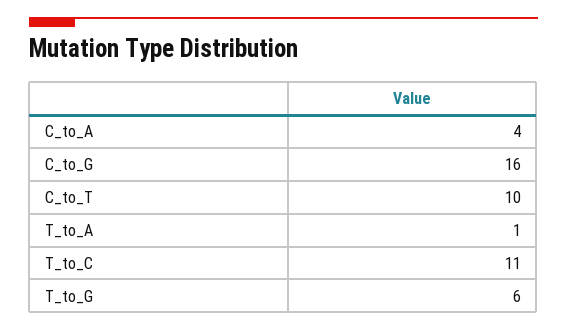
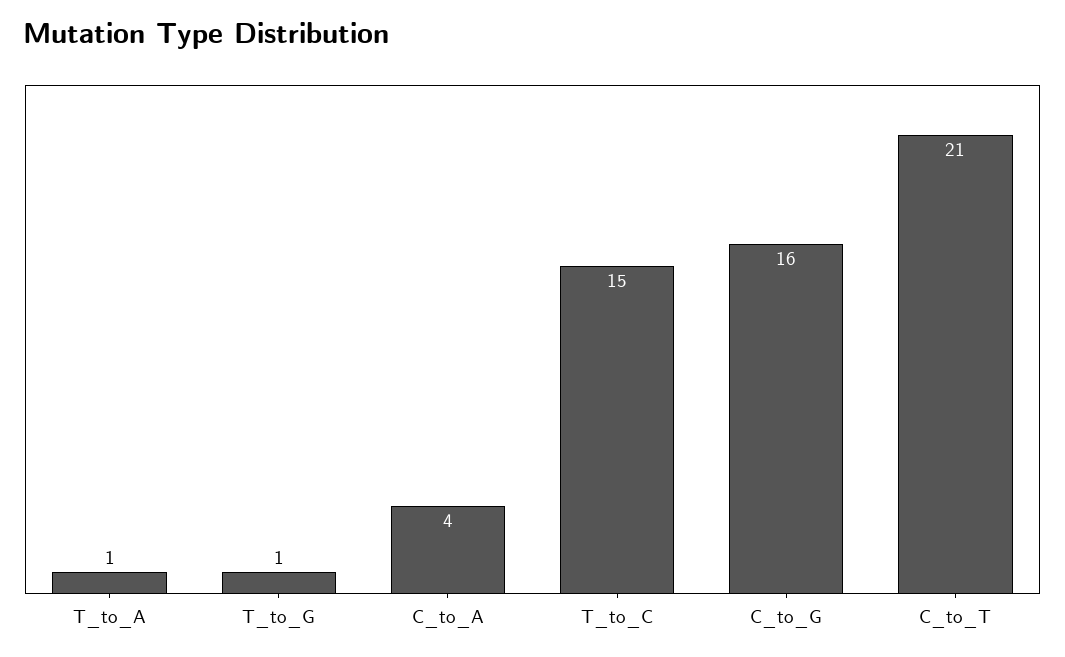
C_to_T: 10 -> 21
T_to_C: 11 -> 15
T_to_G: 6 -> 1

